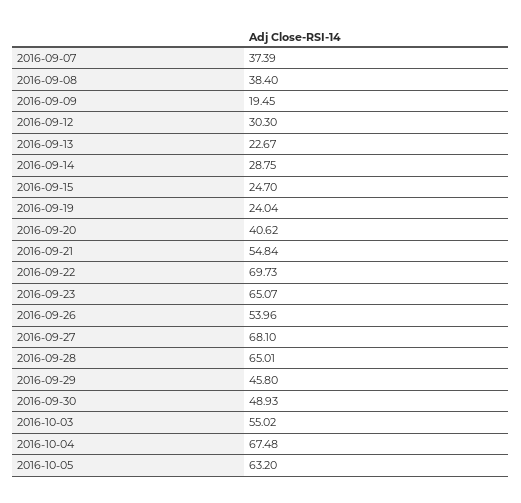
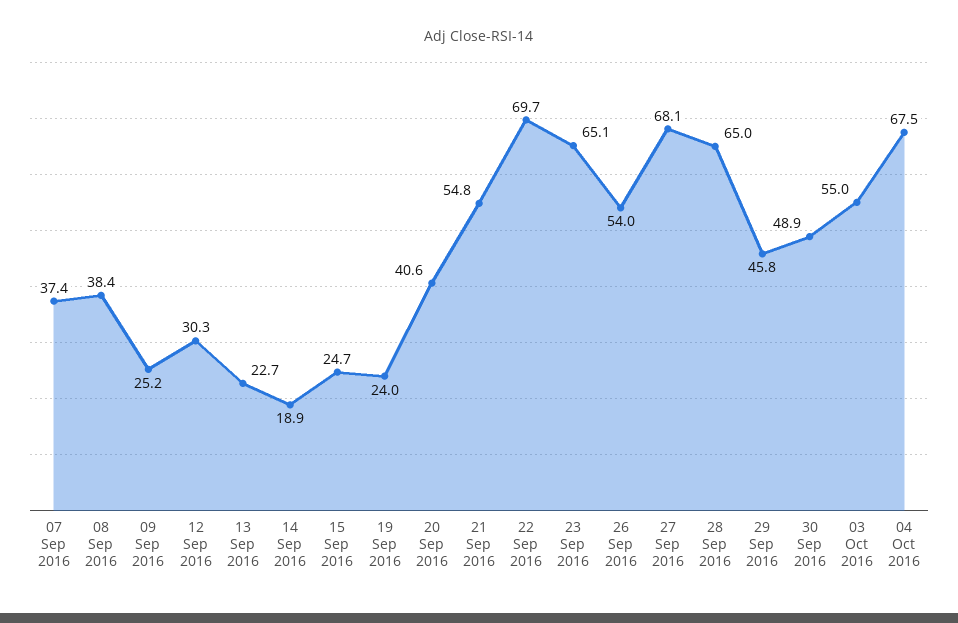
2016-09-09: 19.45 -> 25.2
2016-09-14: 28.75 -> 18.9
2016-10-05: 63.2 -> none

